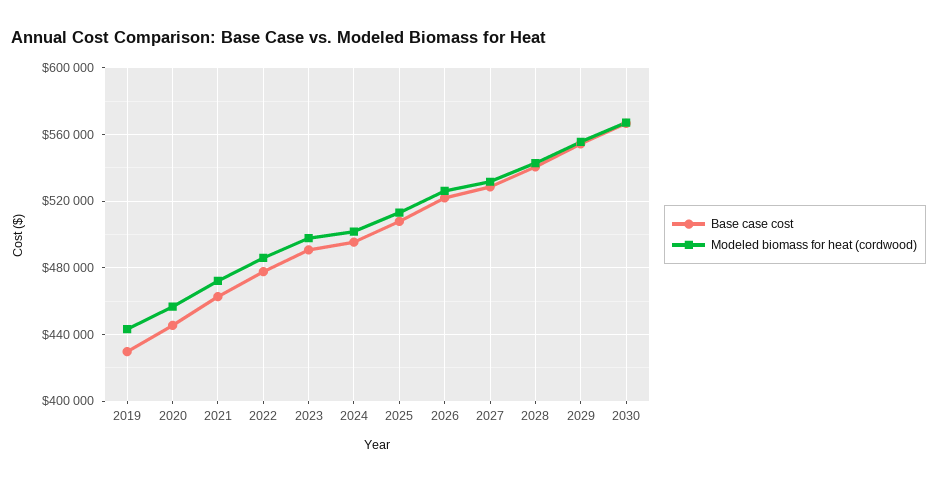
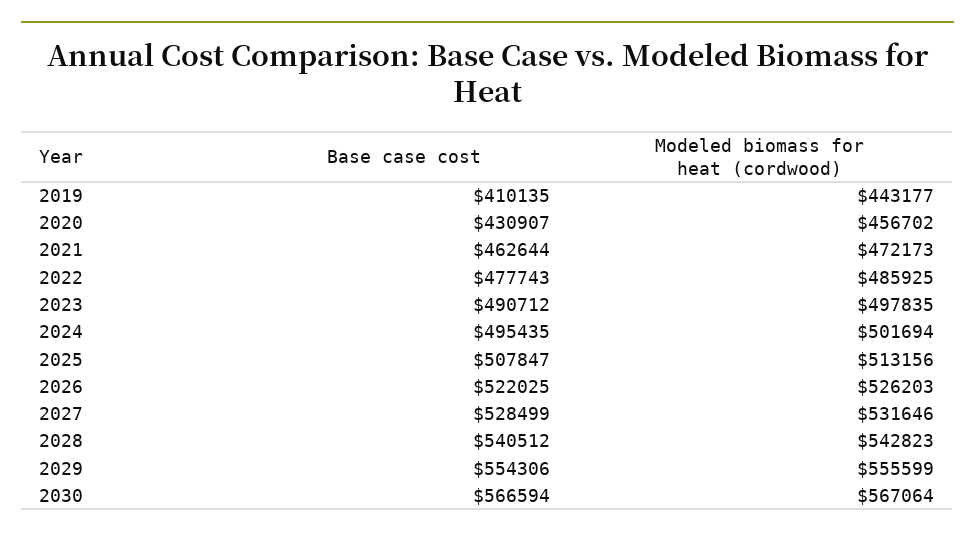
Base case cost, 2019: 430000 -> 410135
Base case cost, 2020: 445000 -> 430907

